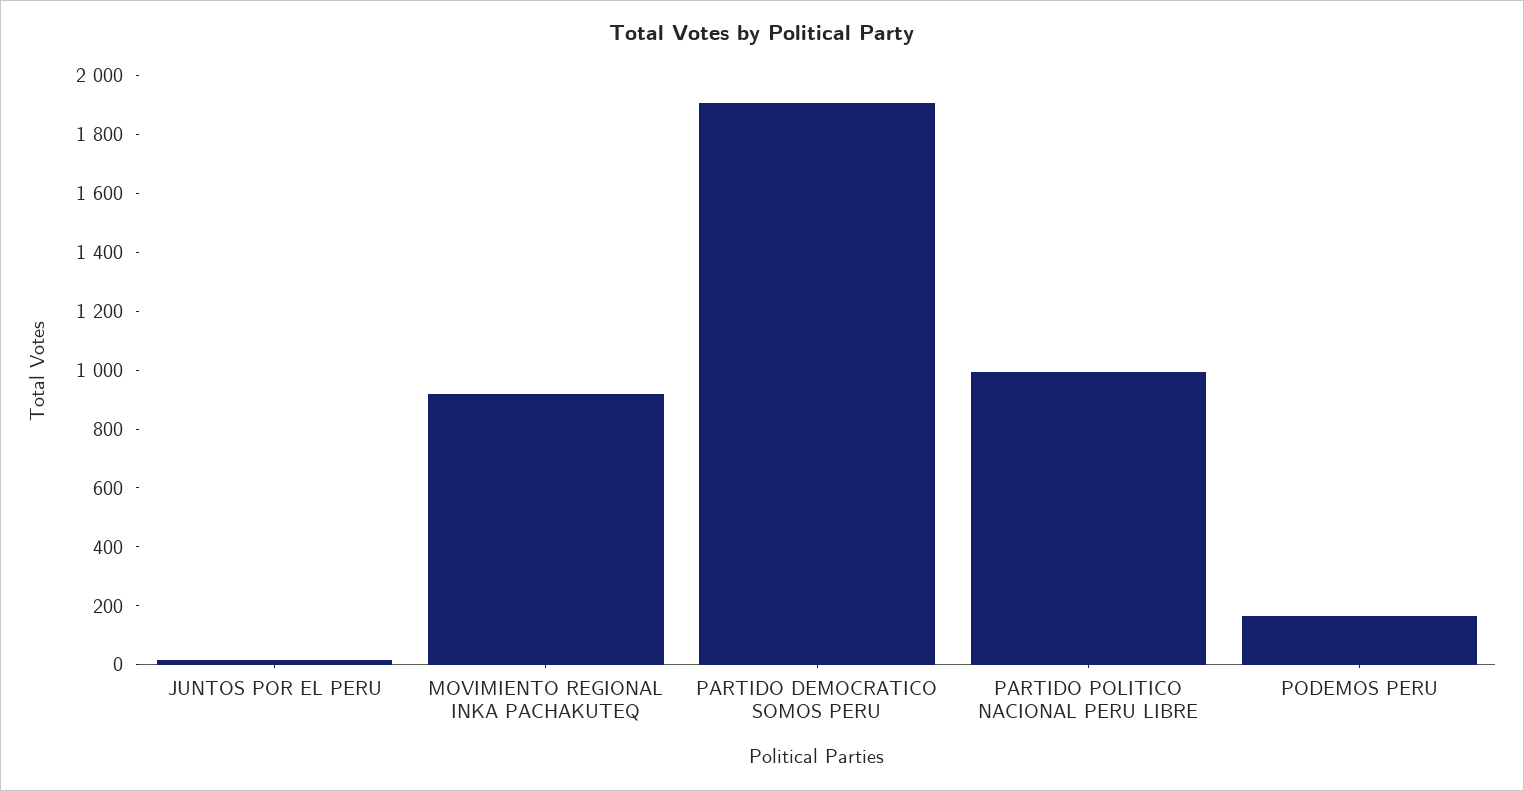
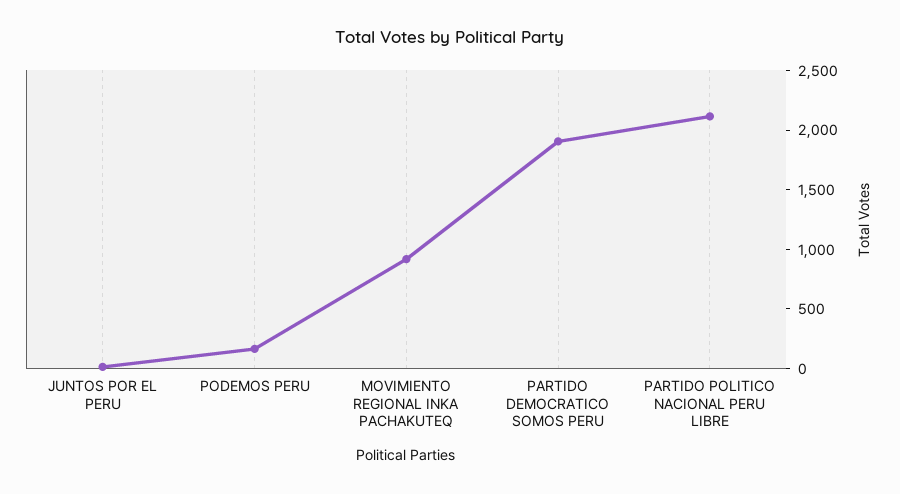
PARTIDO POLITICO NACIONAL PERU LIBRE: 1000 -> 2100

